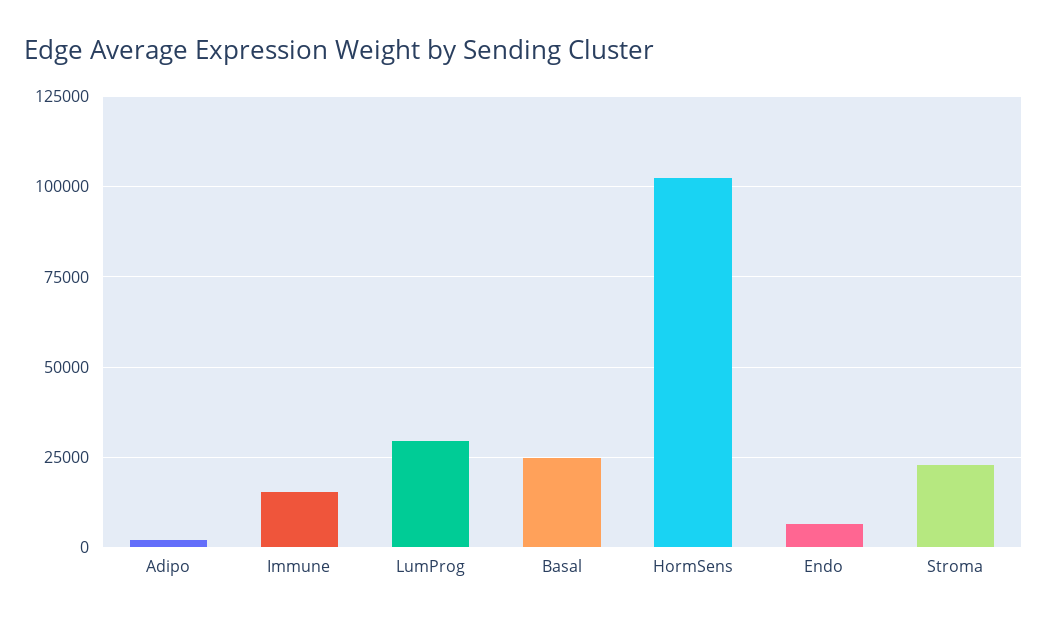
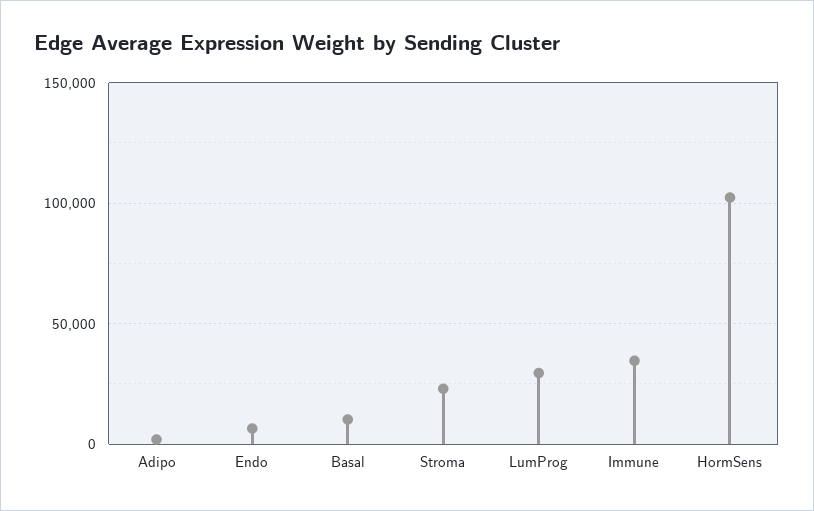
Immune: 15000 -> 35000
Basal: 25000 -> 10000

